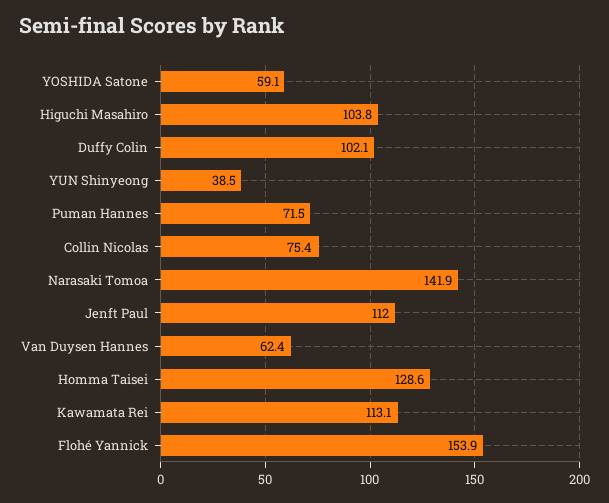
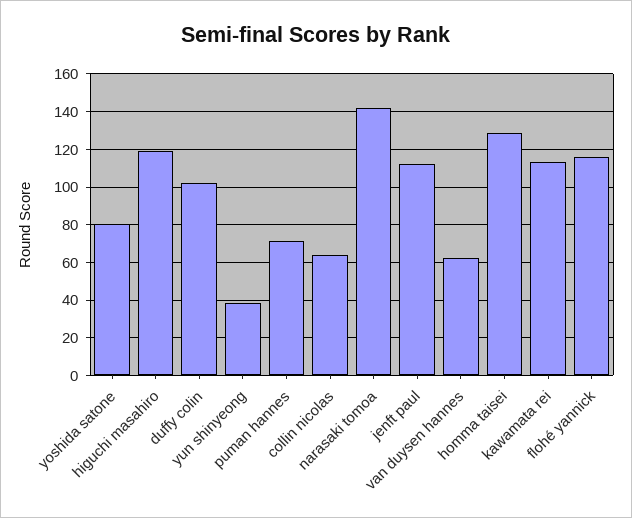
YOSHIDA Satone: 59.1 -> 80
Higuchi Masahiro: 103.8 -> 120
Collin Nicolas: 75.4 -> 65
Flohé Yannick: 153.9 -> 115

